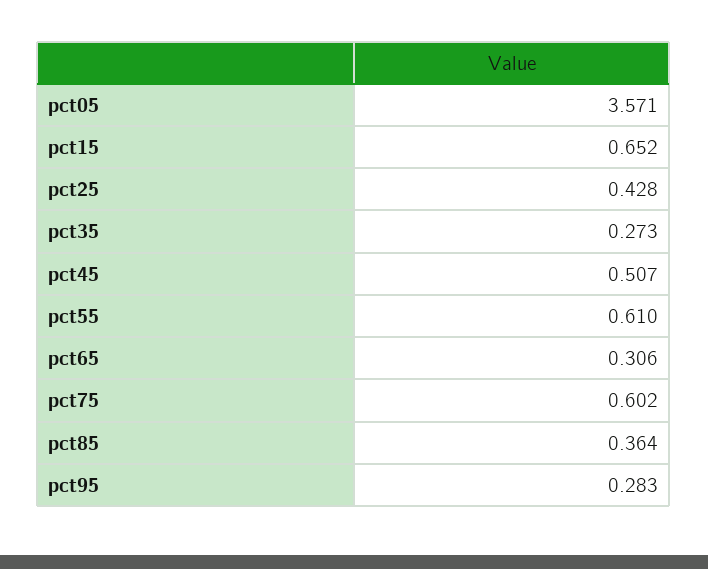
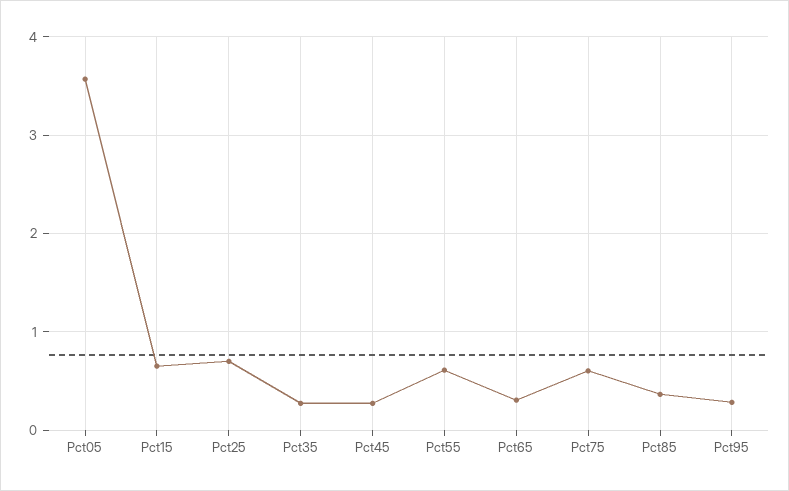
pct25: 0.428 -> 0.7
pct45: 0.507 -> 0.3

